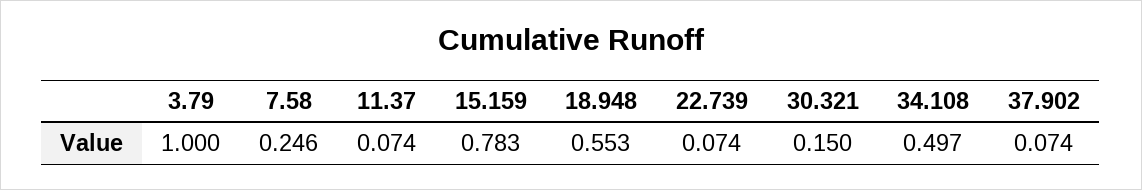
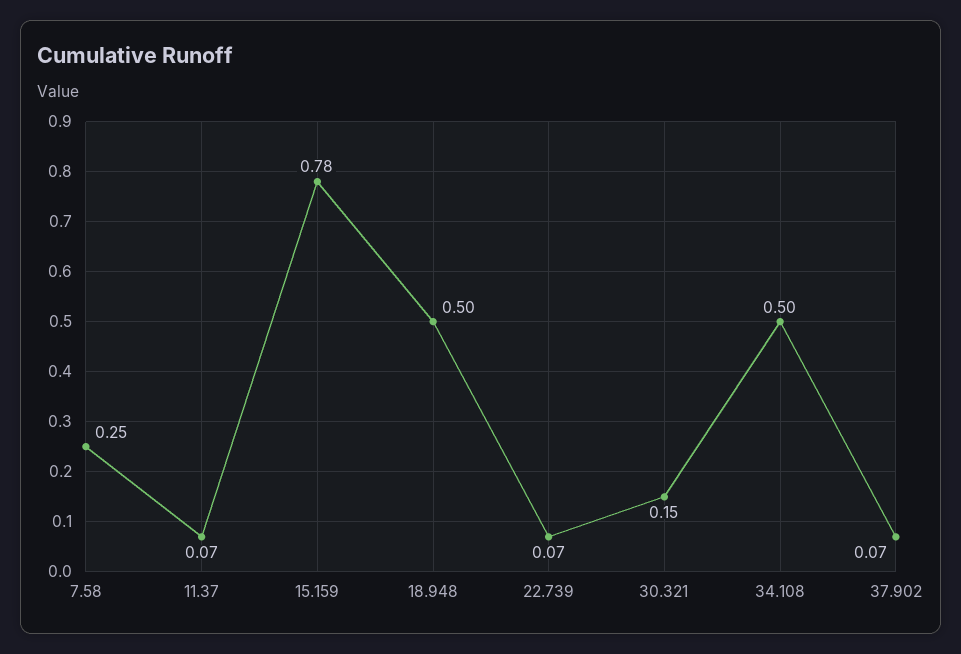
3.79: 1 -> none
18.948: 0.553 -> 0.5

